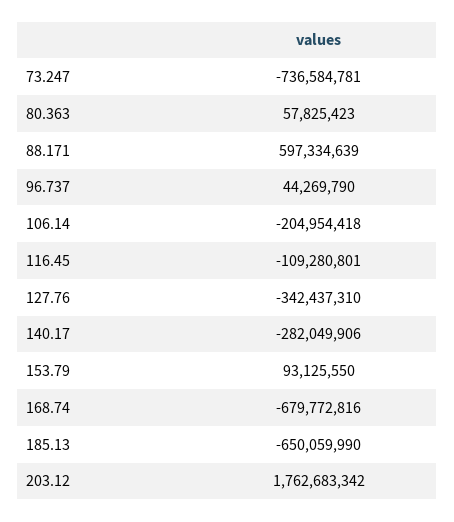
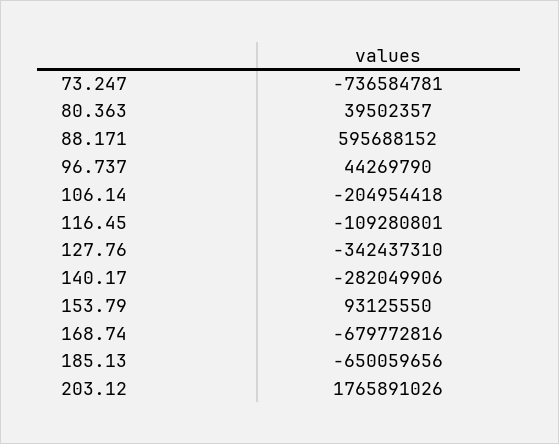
80.363: 57825423 -> 39502357
88.171: 597334639 -> 595688152
185.13: -650059990 -> -650059656
203.12: 1762683342 -> 1765891026

